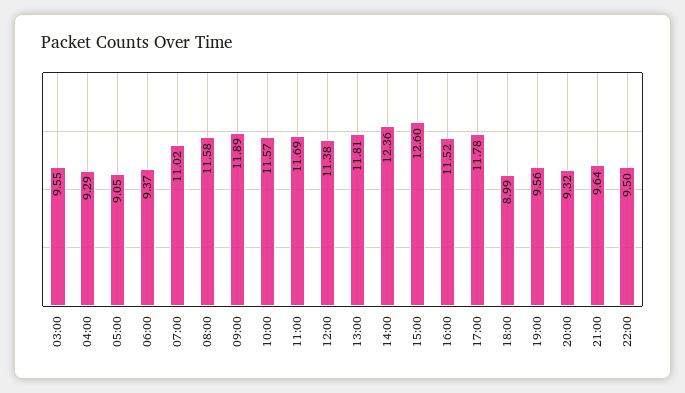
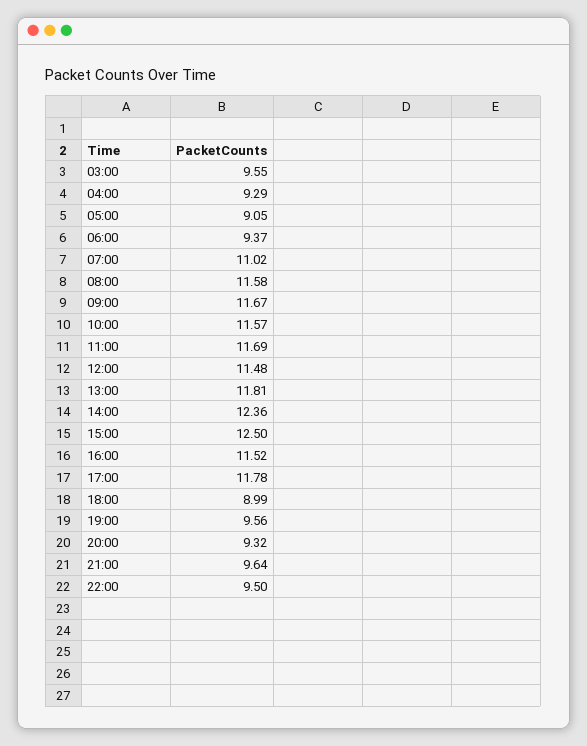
09:00: 11.89 -> 11.67
12:00: 11.38 -> 11.48
15:00: 12.6 -> 12.5

